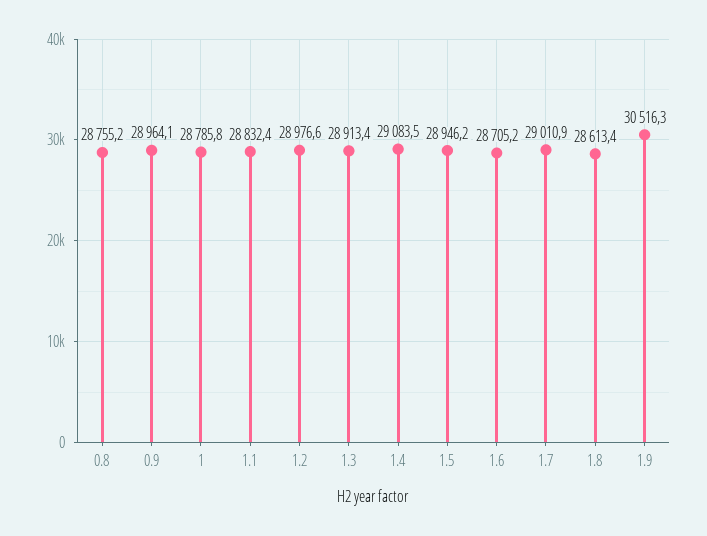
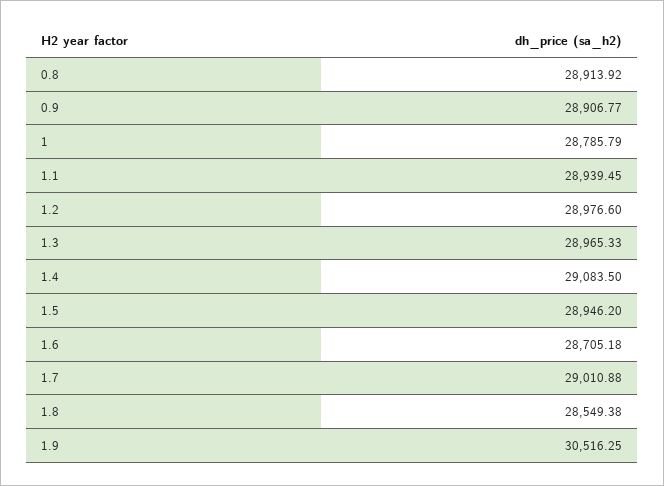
0.8: 28755.2 -> 28913.92
0.9: 28964.1 -> 28906.77
1.1: 28832.4 -> 28939.45
1.3: 28913.4 -> 28965.33
1.8: 28613.4 -> 28549.38

